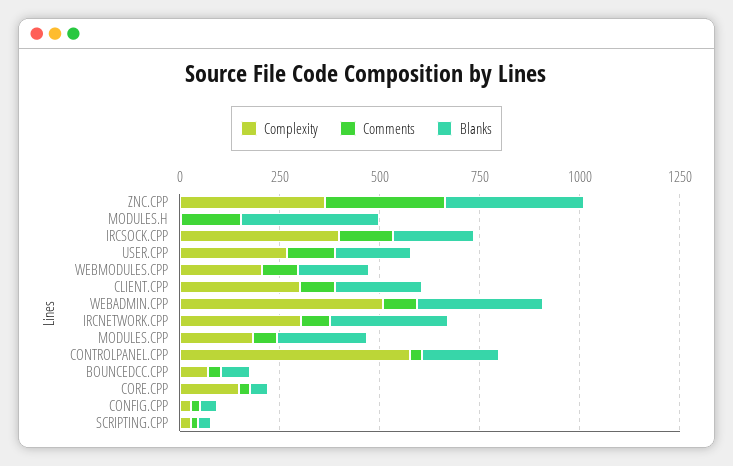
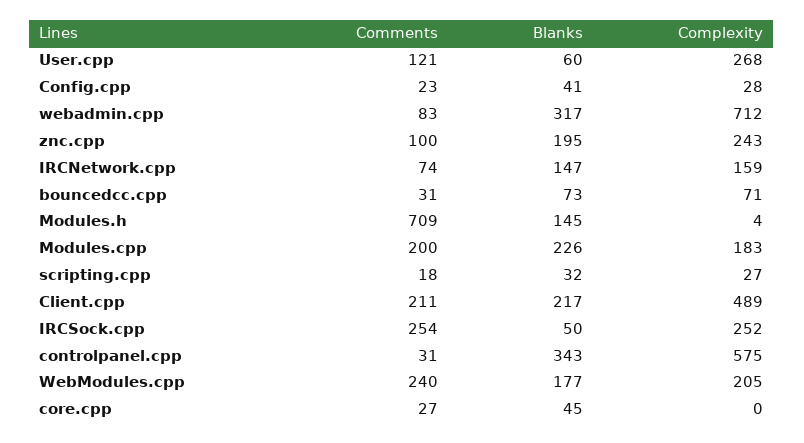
Complexity, ZNC.CPP: 350 -> 243
Comments, ZNC.CPP: 300 -> 100
Blanks, ZNC.CPP: 350 -> 195
Comments, MODULES.H: 150 -> 709
Blanks, MODULES.H: 350 -> 145
Complexity, IRCSOCK.CPP: 400 -> 252
Comments, IRCSOCK.CPP: 150 -> 254
Blanks, IRCSOCK.CPP: 200 -> 50
Blanks, USER.CPP: 200 -> 60
Comments, WEBMODULES.CPP: 100 -> 240
Complexity, CLIENT.CPP: 300 -> 489
Comments, CLIENT.CPP: 100 -> 211
Complexity, WEBADMIN.CPP: 500 -> 712
Complexity, IRCNETWORK.CPP: 300 -> 159
Blanks, IRCNETWORK.CPP: 300 -> 147
Comments, MODULES.CPP: 50 -> 200
Blanks, CONTROLPANEL.CPP: 200 -> 343
Complexity, CORE.CPP: 150 -> 0

